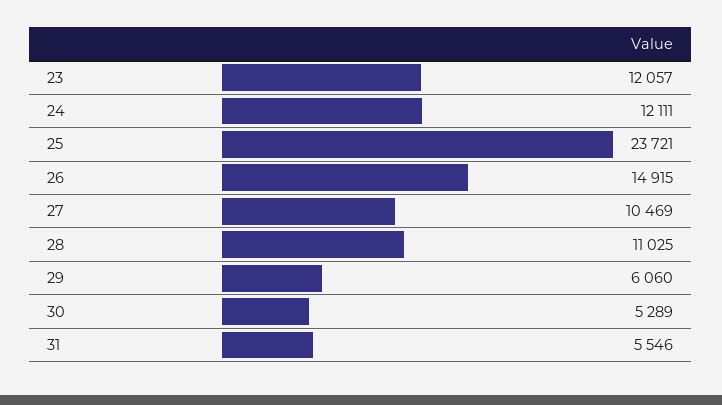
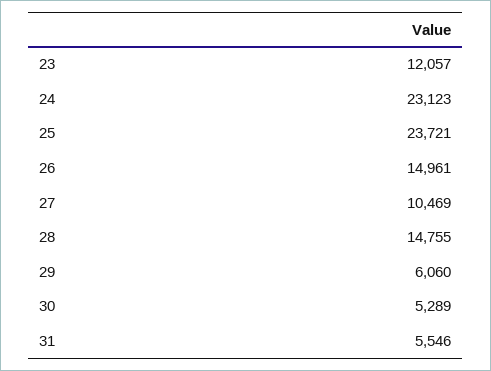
24: 12111 -> 23123
26: 14915 -> 14961
28: 11025 -> 14755

